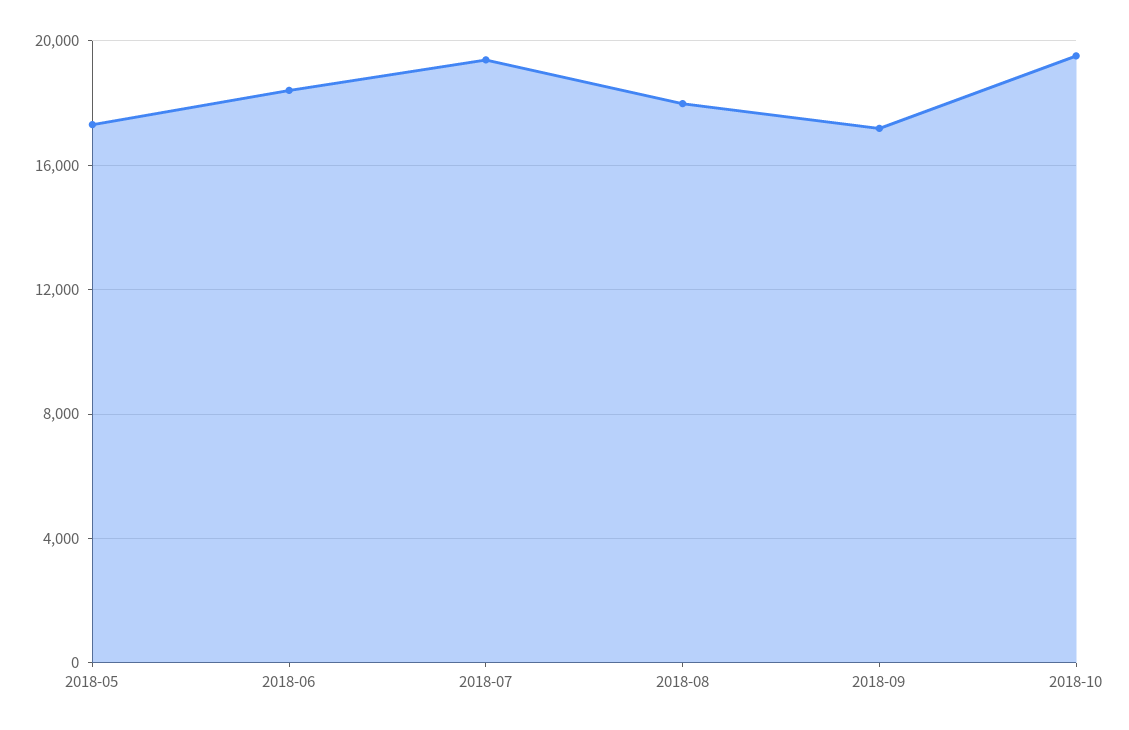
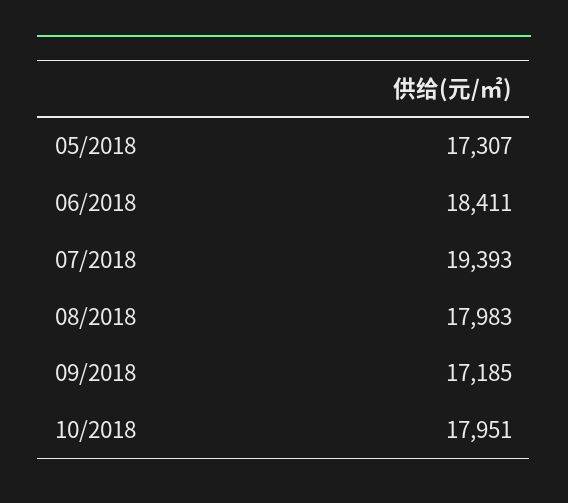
2018-10: 19500 -> 17951

